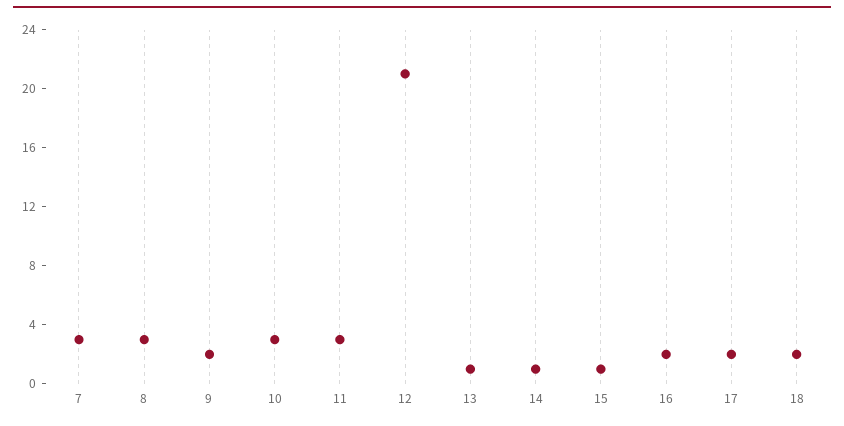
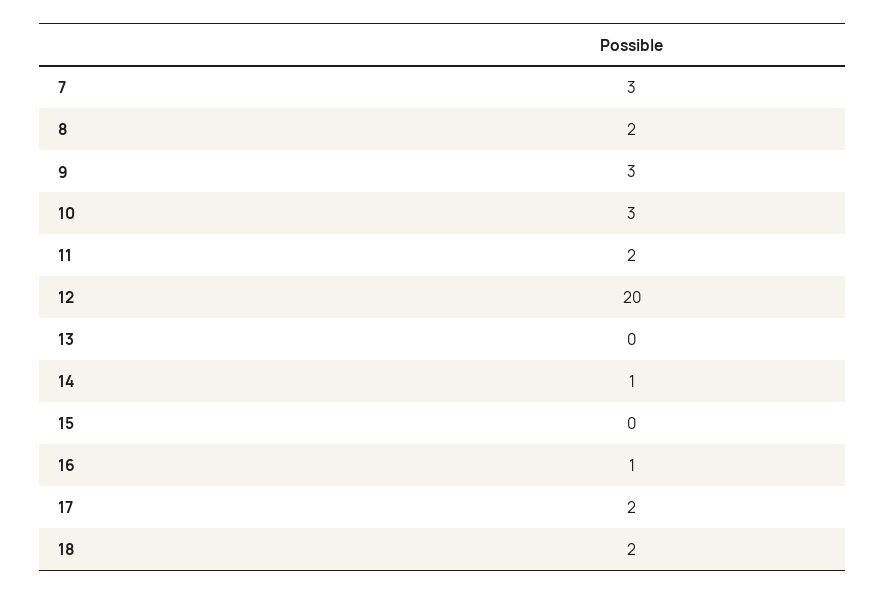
8: 3 -> 2
9: 2 -> 3
11: 3 -> 2
12: 21 -> 20
13: 1 -> 0
15: 1 -> 0
16: 2 -> 1

